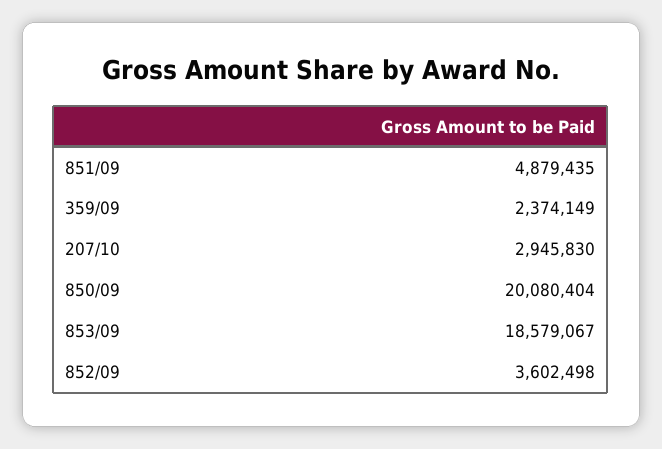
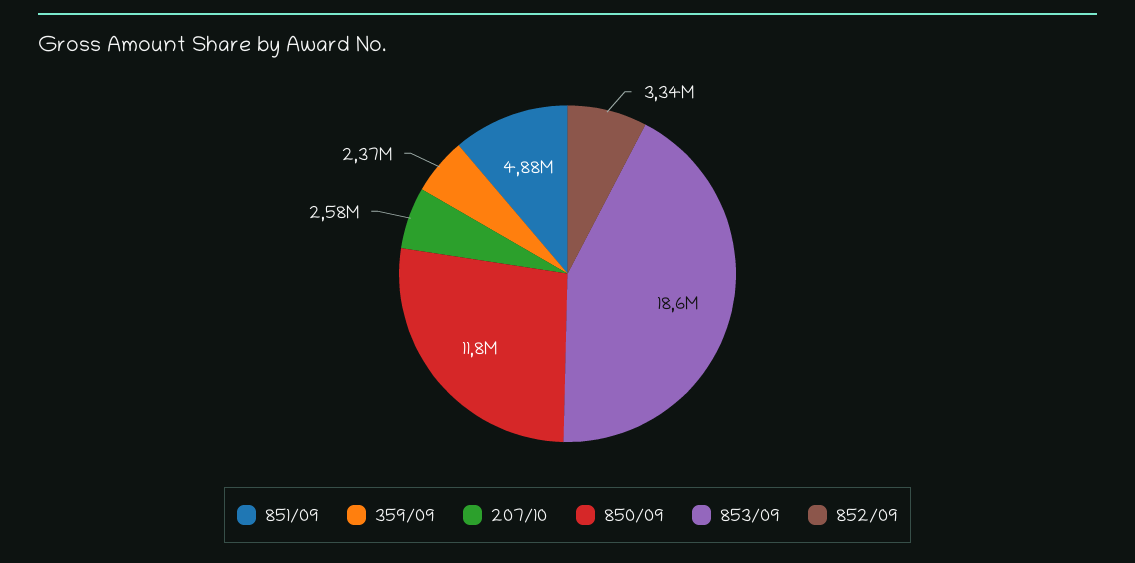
207/10: 2945830 -> 2580000
850/09: 20080404 -> 11800000
852/09: 3602498 -> 3340000

